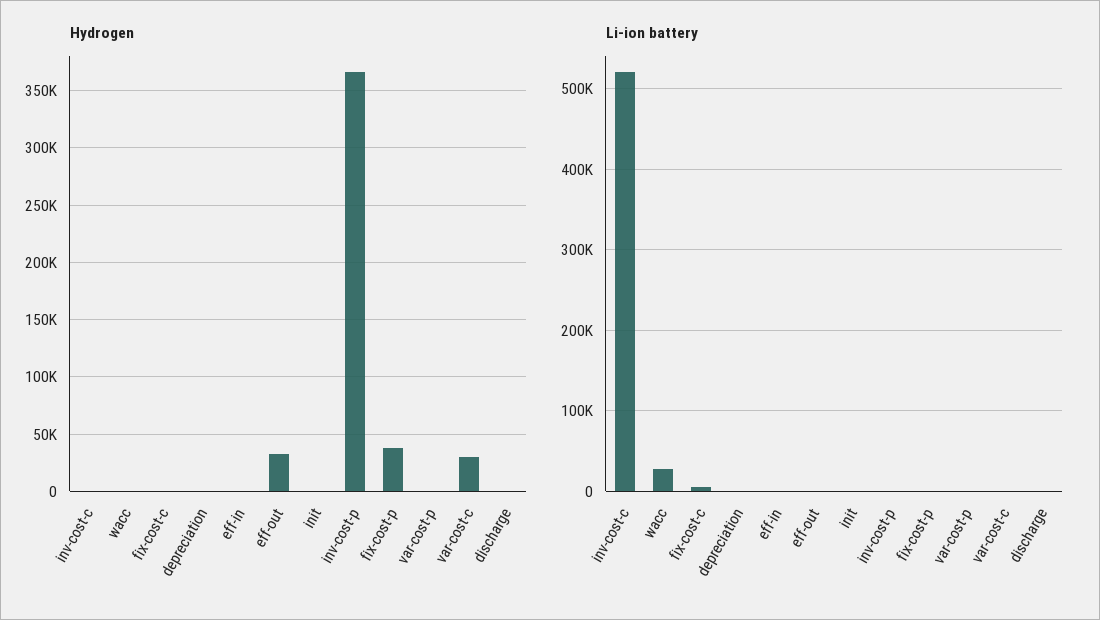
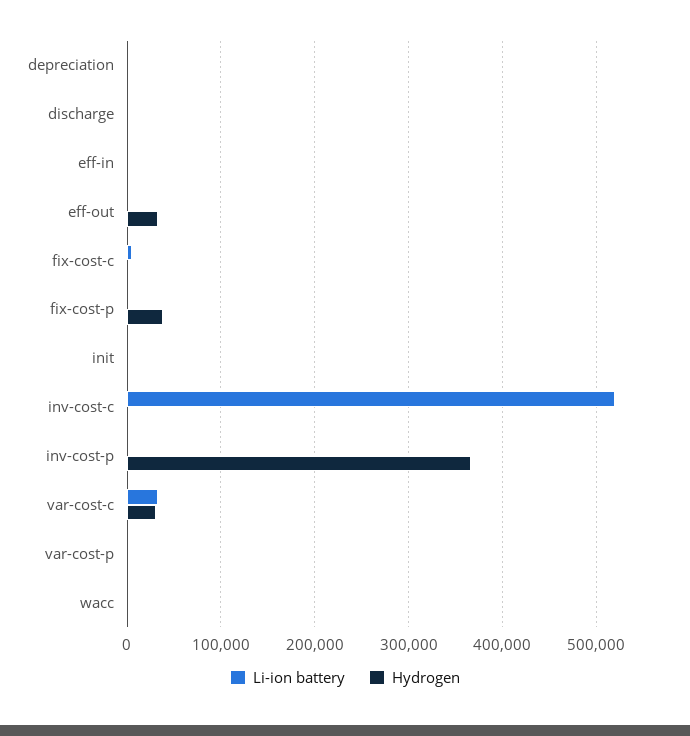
Li-ion battery, wacc: 30000 -> 0
Li-ion battery, var-cost-c: 0 -> 30000

